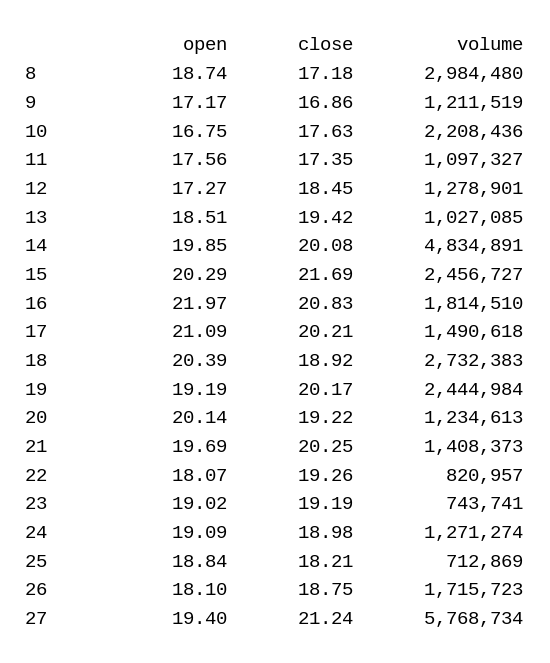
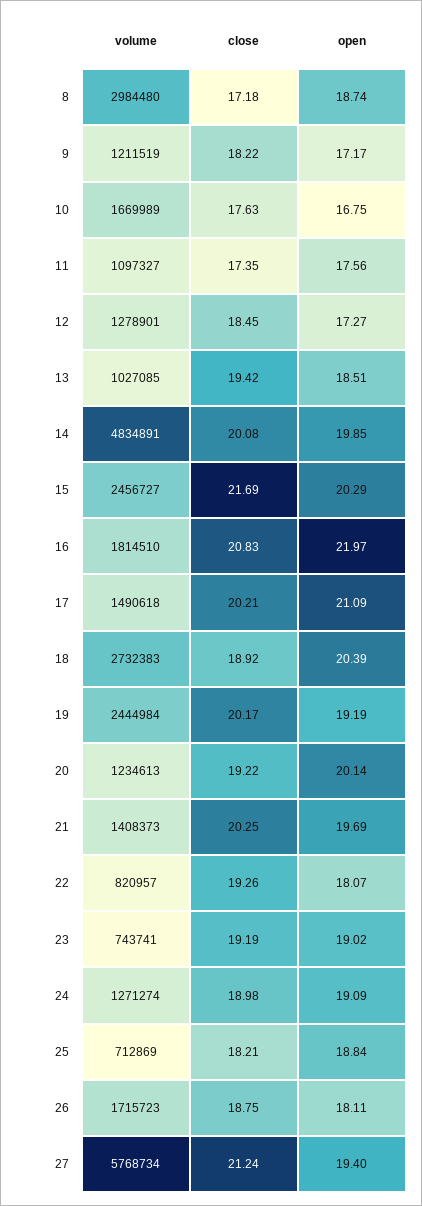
close, 9: 16.86 -> 18.22
volume, 10: 2208436 -> 1669989
open, 26: 18.1 -> 18.11

